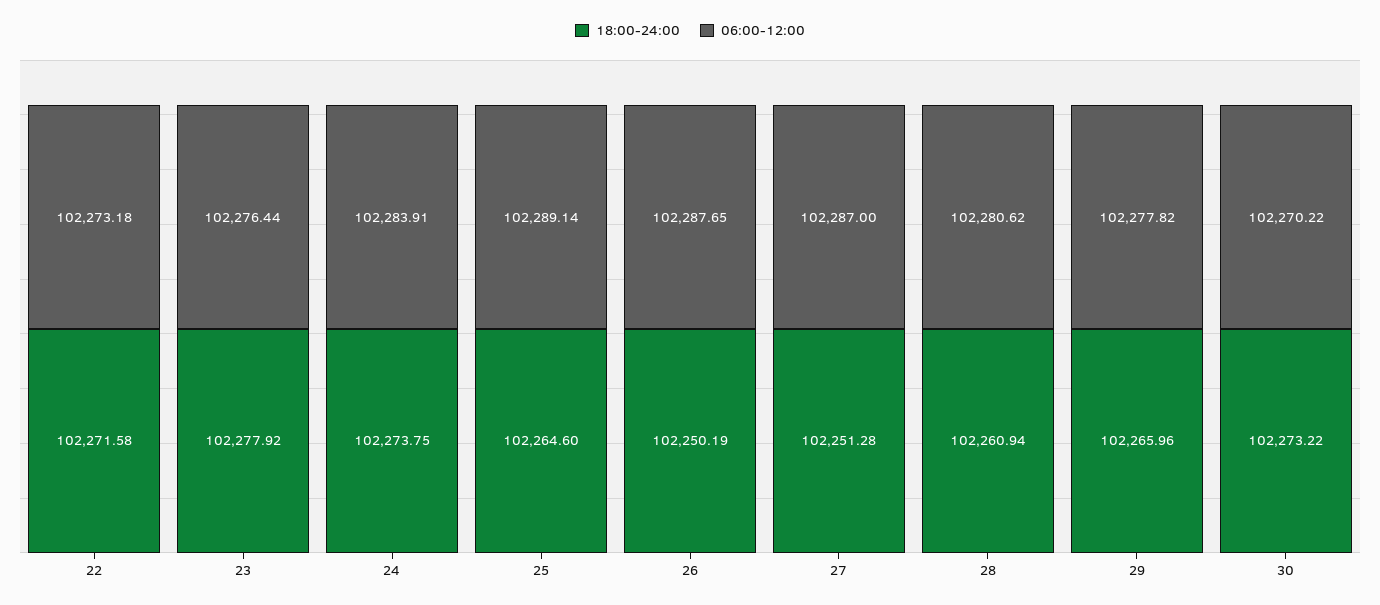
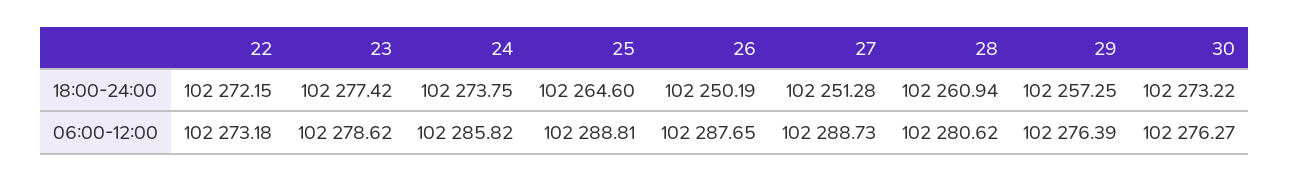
18:00-24:00, 22: 102271.58 -> 102272.15
18:00-24:00, 23: 102277.92 -> 102277.42
06:00-12:00, 23: 102276.44 -> 102278.62
06:00-12:00, 24: 102283.91 -> 102285.82
06:00-12:00, 25: 102289.14 -> 102288.81
06:00-12:00, 27: 102287 -> 102288.73
18:00-24:00, 29: 102265.96 -> 102257.25
06:00-12:00, 29: 102277.82 -> 102276.39
06:00-12:00, 30: 102270.22 -> 102276.27

